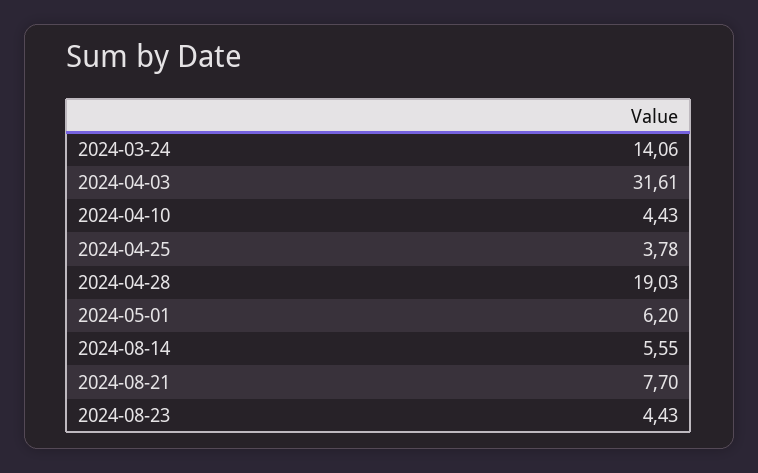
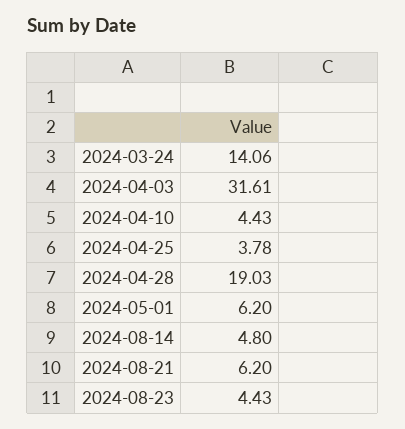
2024-08-14: 5.55 -> 4.8
2024-08-21: 7.7 -> 6.2

